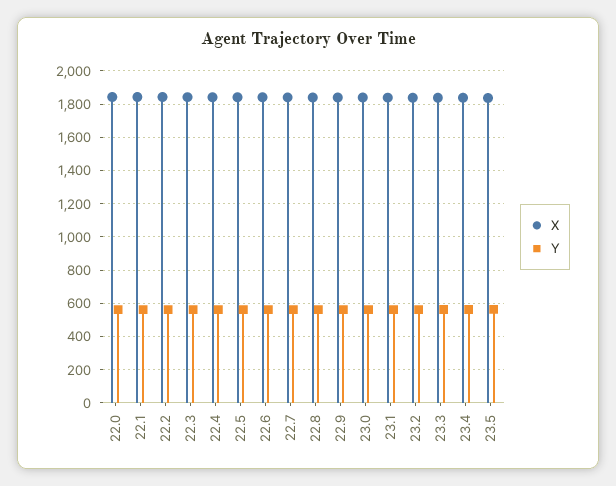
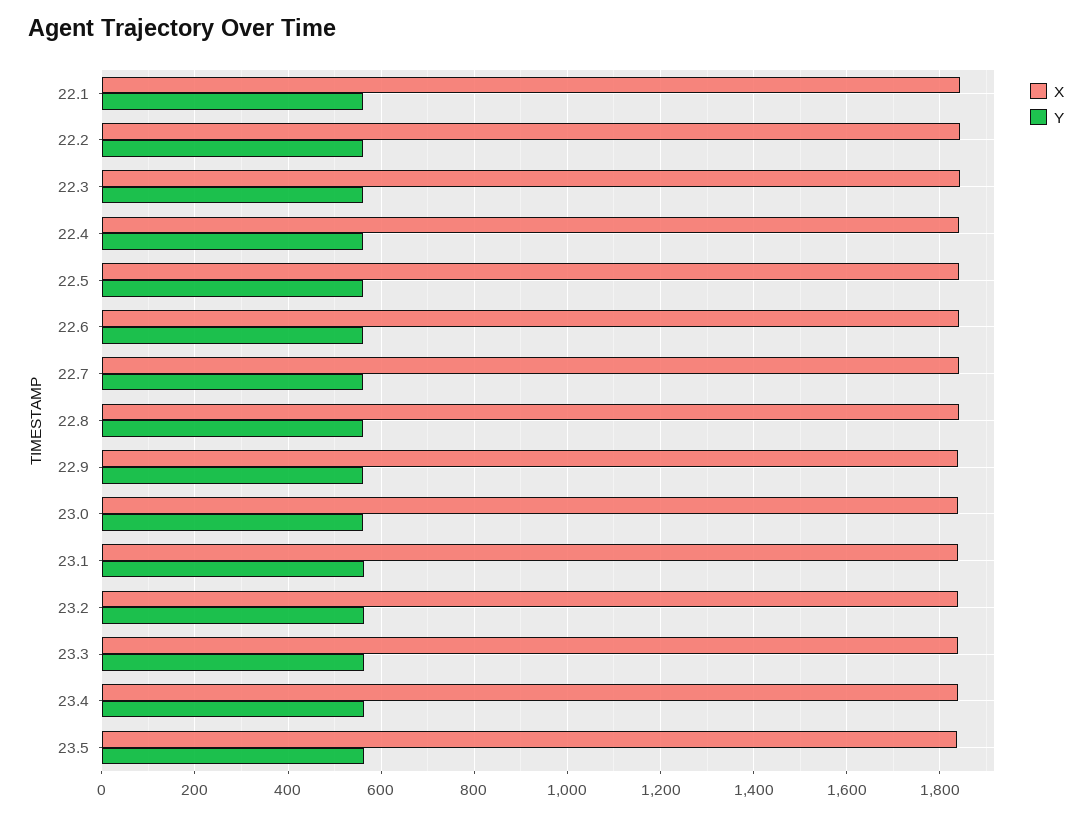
X, 22.0: 1850 -> none
Y, 22.0: 550 -> none

